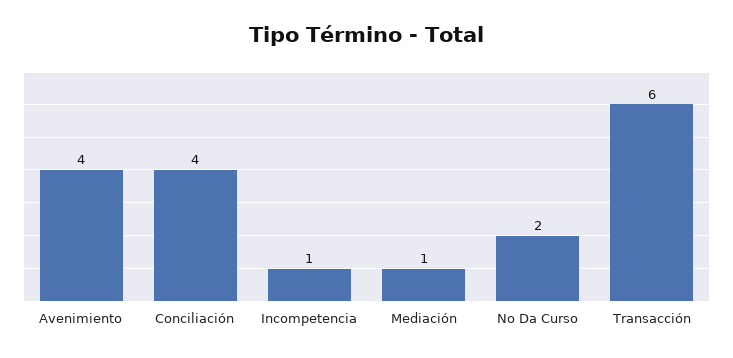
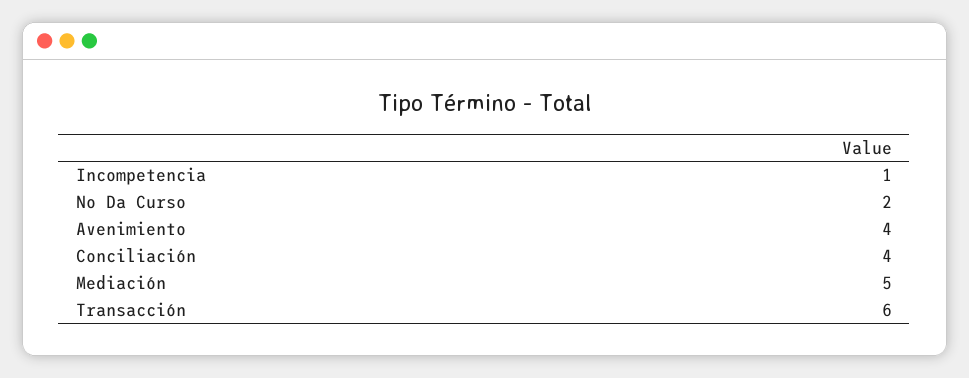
Mediación: 1 -> 5

